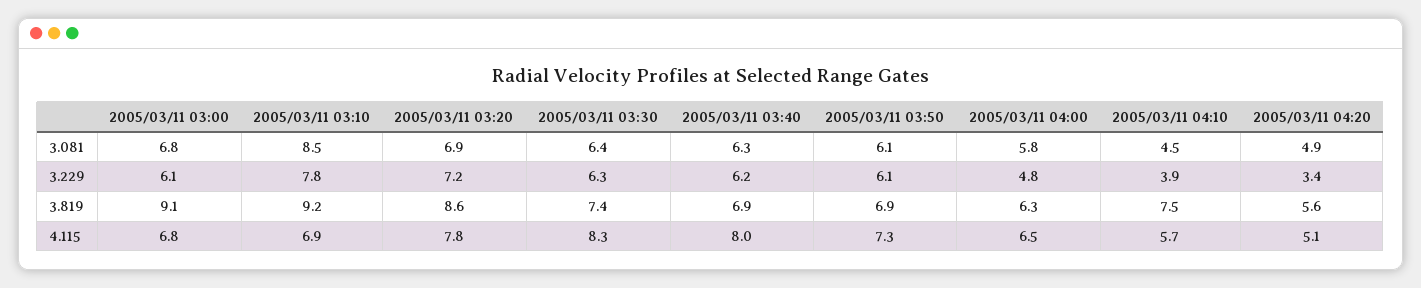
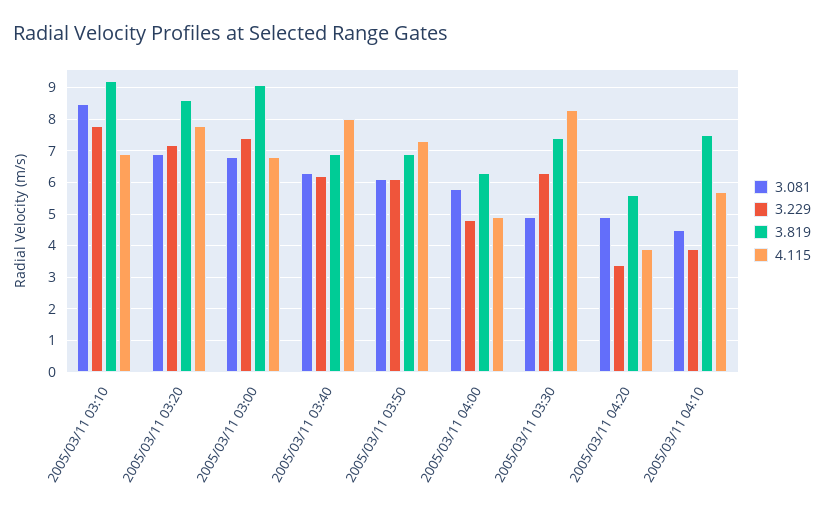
3.081, 2005/03/11 03:30: 6.4 -> 5
3.229, 2005/03/11 03:00: 6.1 -> 7.5
4.115, 2005/03/11 04:00: 6.5 -> 5
4.115, 2005/03/11 04:20: 5.1 -> 4

